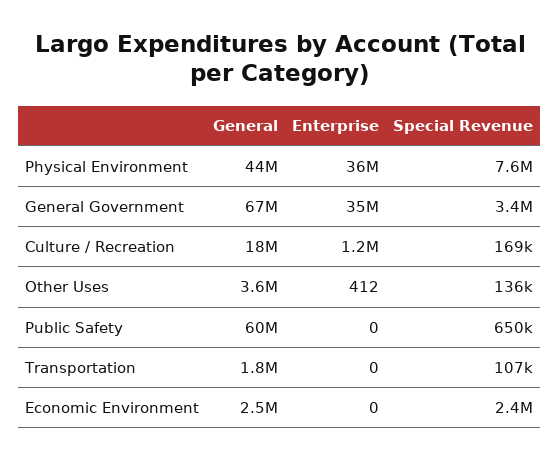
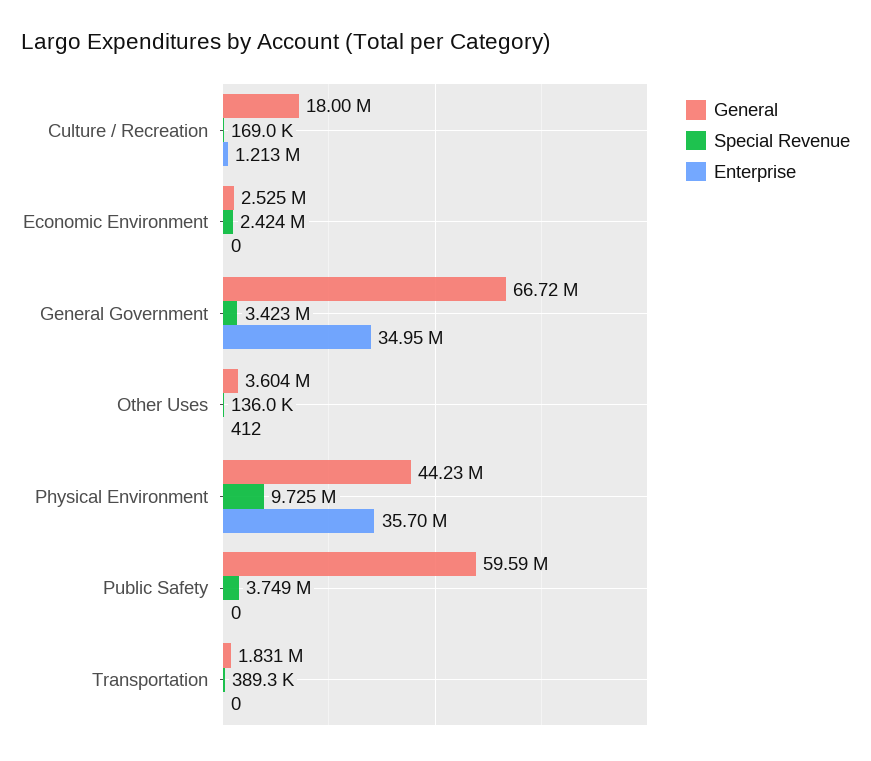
Special Revenue, Physical Environment: 7600000 -> 9725000
Special Revenue, Public Safety: 650000 -> 3749000
Special Revenue, Transportation: 107000 -> 389300

